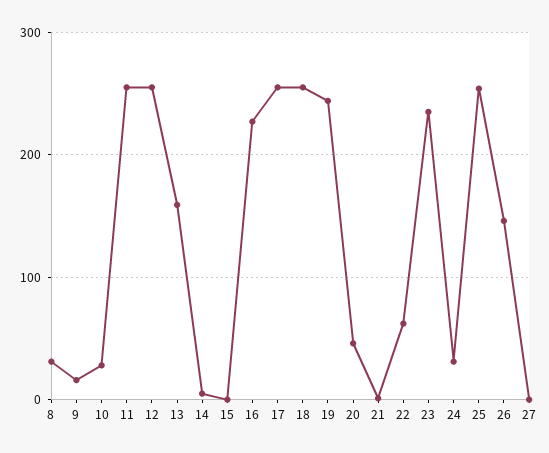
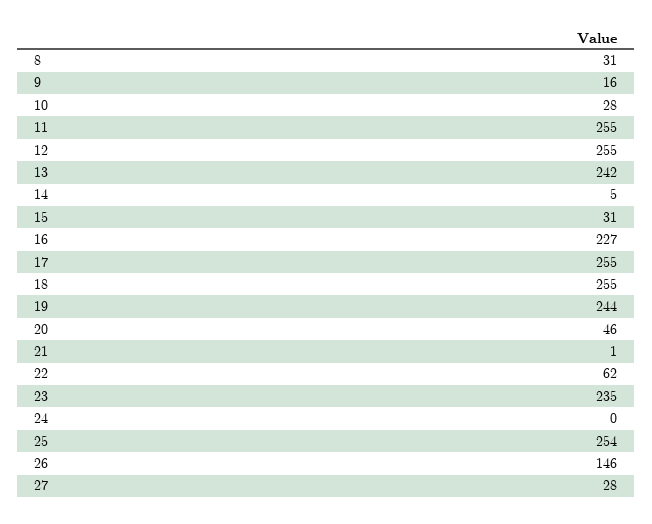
13: 160 -> 242
15: 0 -> 31
24: 30 -> 0
27: 0 -> 28

